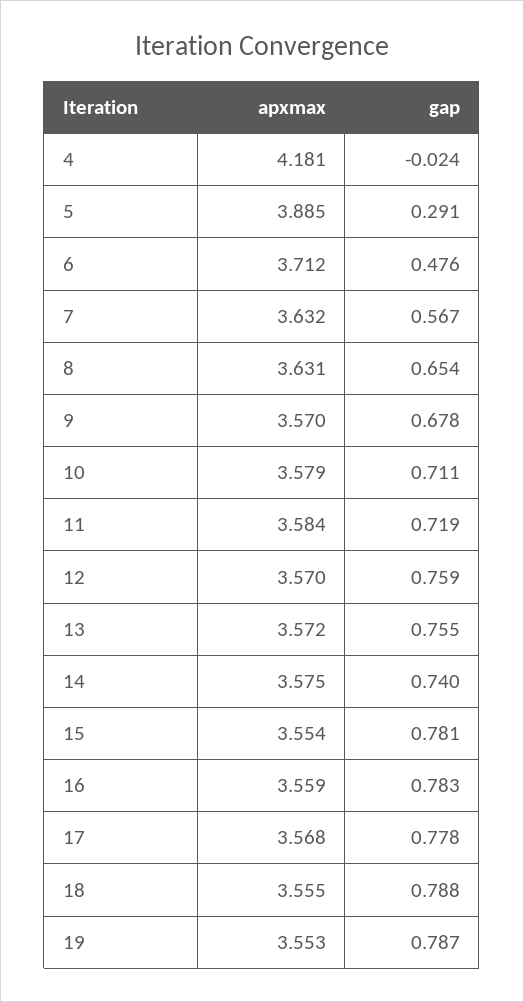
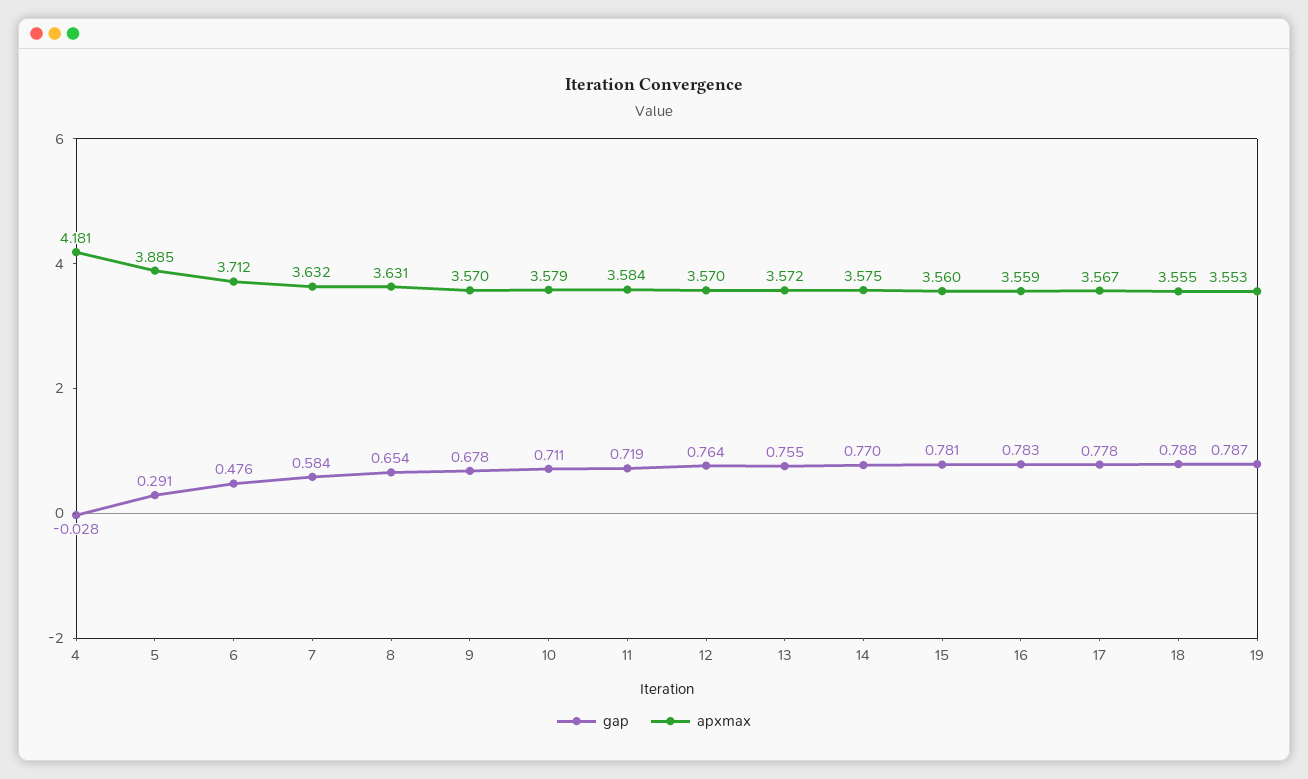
gap, 4: -0.024 -> -0.028
gap, 7: 0.567 -> 0.584
gap, 12: 0.759 -> 0.764
gap, 14: 0.74 -> 0.77
apxmax, 15: 3.554 -> 3.56
apxmax, 17: 3.568 -> 3.567

